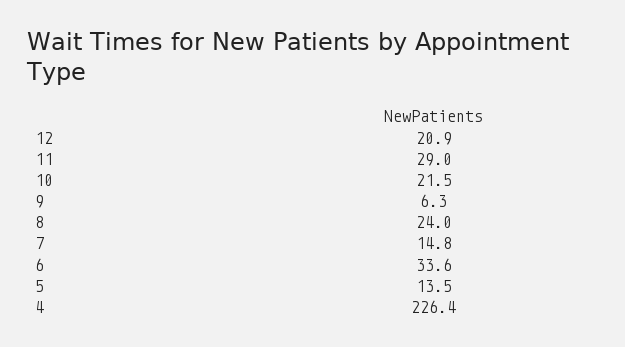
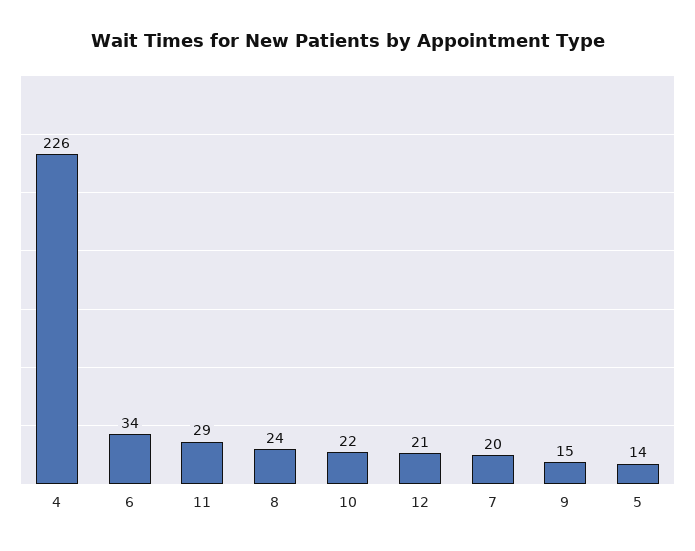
9: 6.3 -> 15
7: 14.8 -> 20

